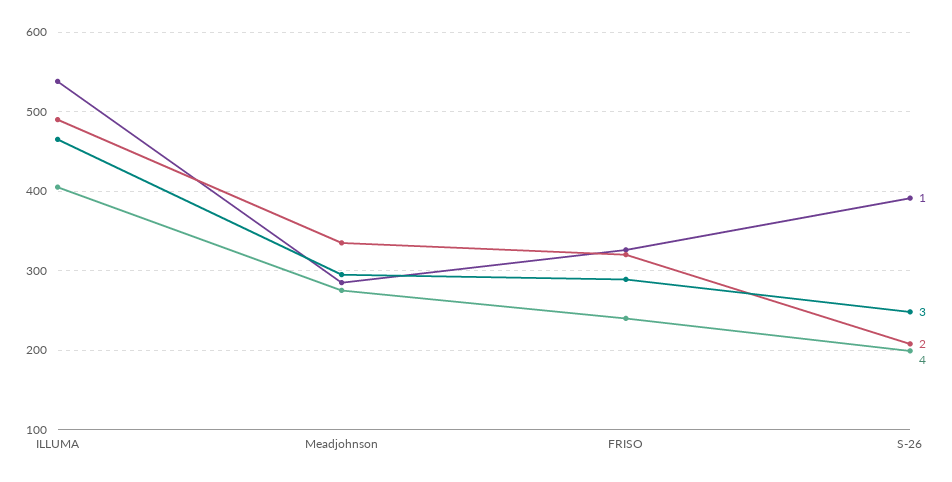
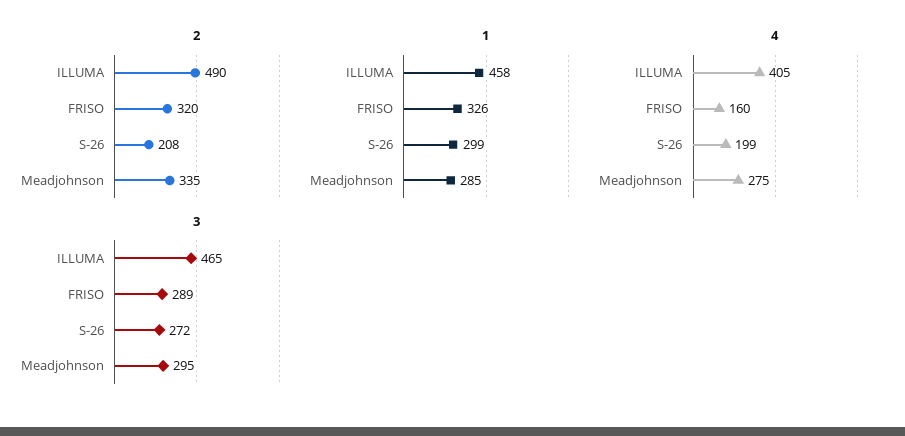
1, ILLUMA: 540 -> 458
4, FRISO: 240 -> 160
1, S-26: 390 -> 299
3, S-26: 250 -> 272

